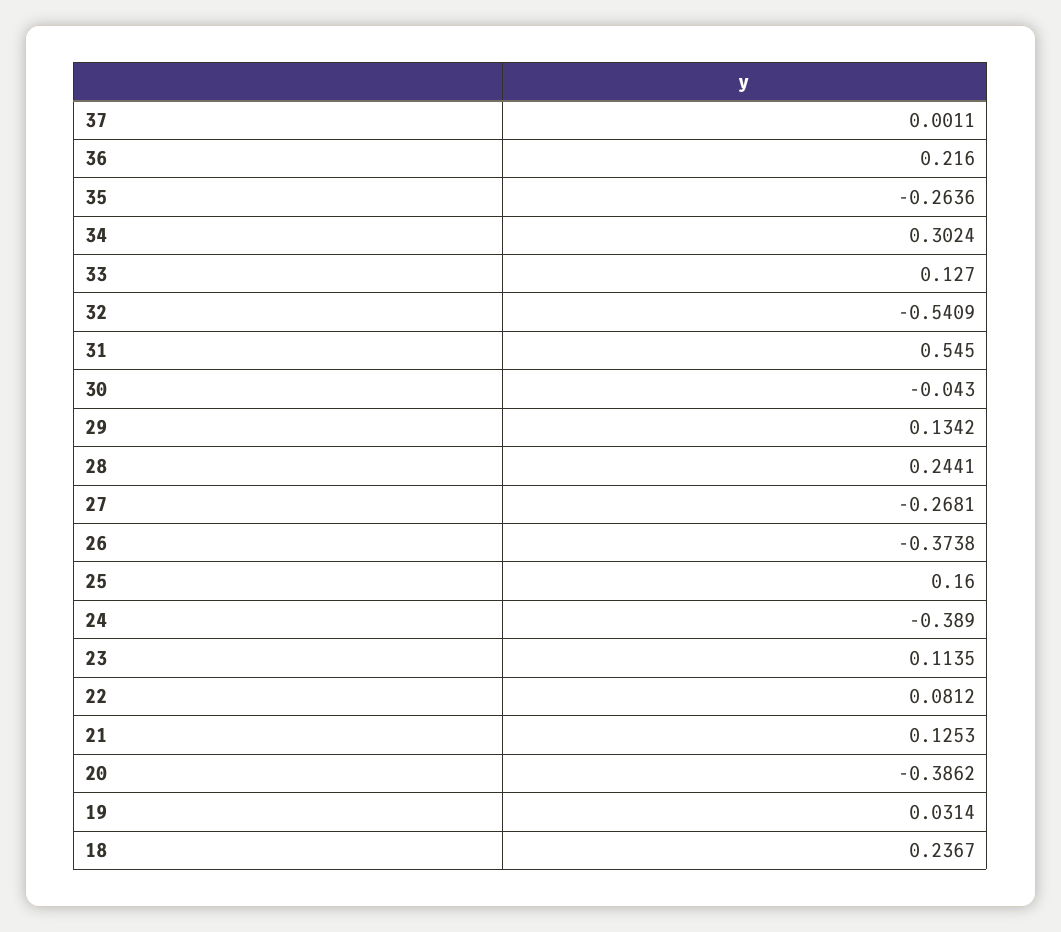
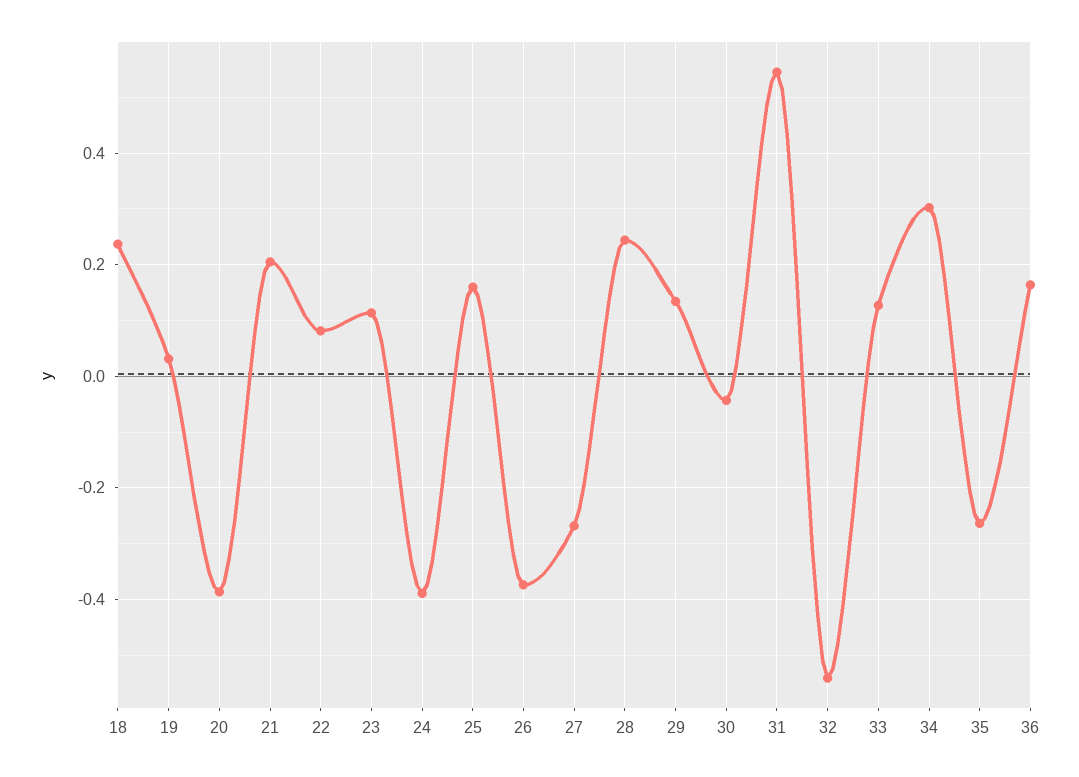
37: 0.0011 -> none
36: 0.216 -> 0.16
21: 0.1253 -> 0.2

